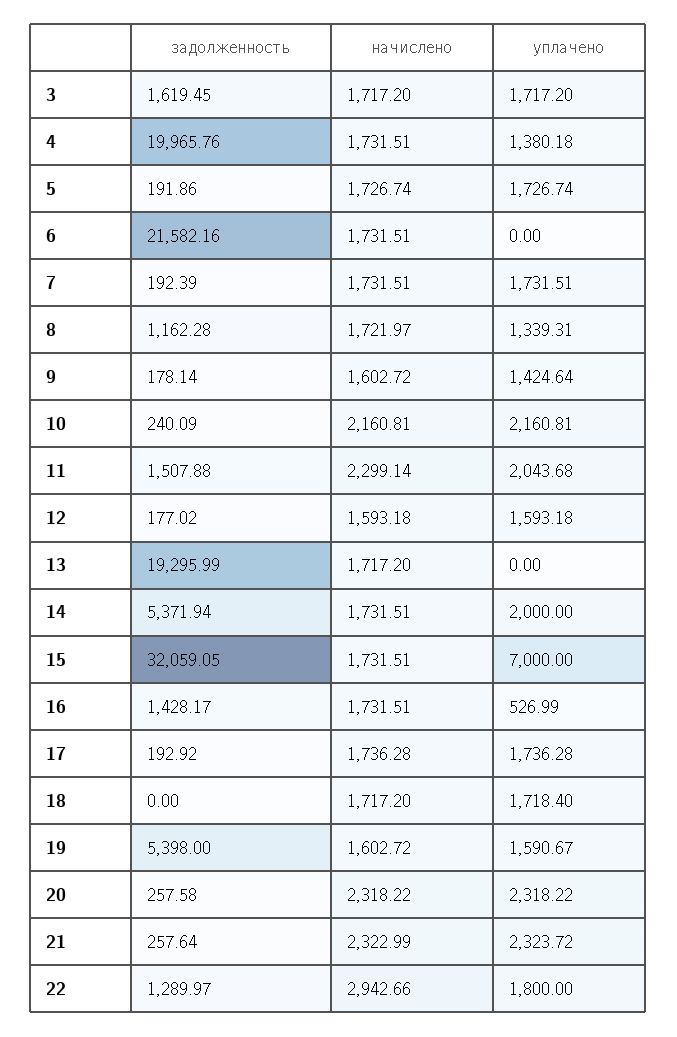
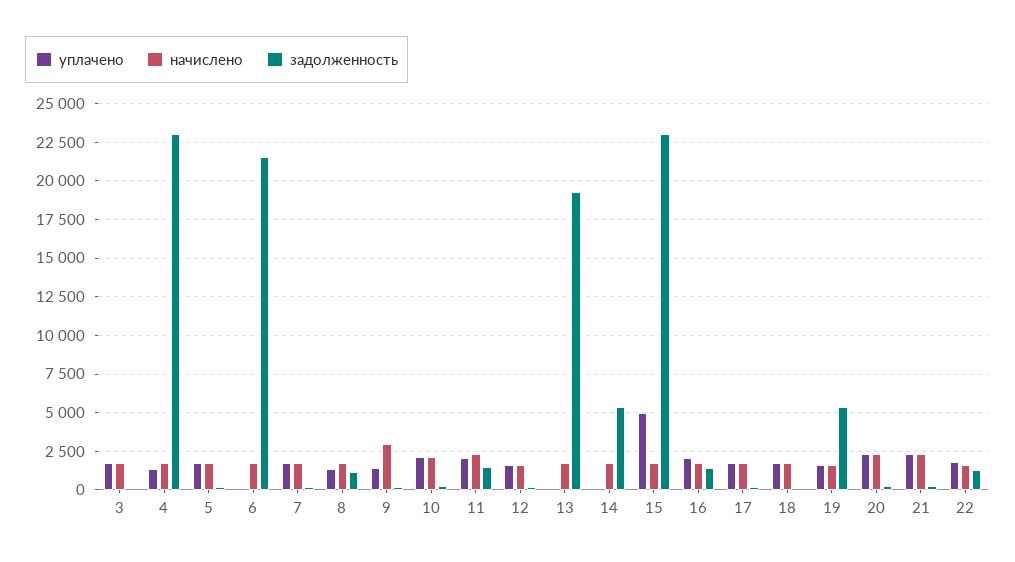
задолженность, 3: 1619.45 -> 0
задолженность, 4: 19965.76 -> 23000
начислено, 9: 1602.72 -> 3000
уплачено, 14: 2000 -> 0
задолженность, 15: 32059.05 -> 23000
уплачено, 15: 7000 -> 5000
уплачено, 16: 526.99 -> 2000
начислено, 22: 2942.66 -> 1500

